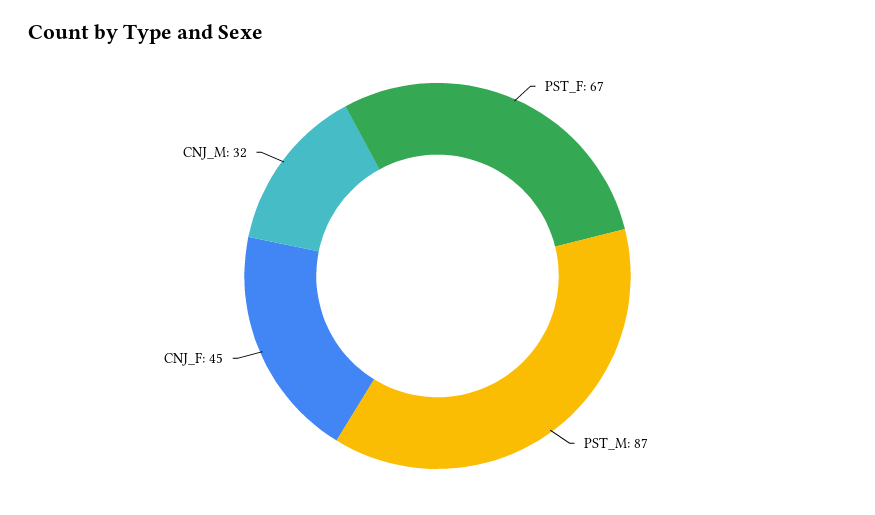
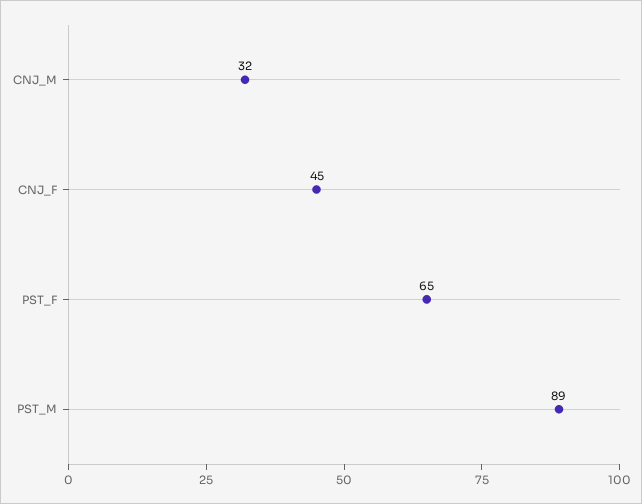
PST_F: 67 -> 65
PST_M: 87 -> 89

